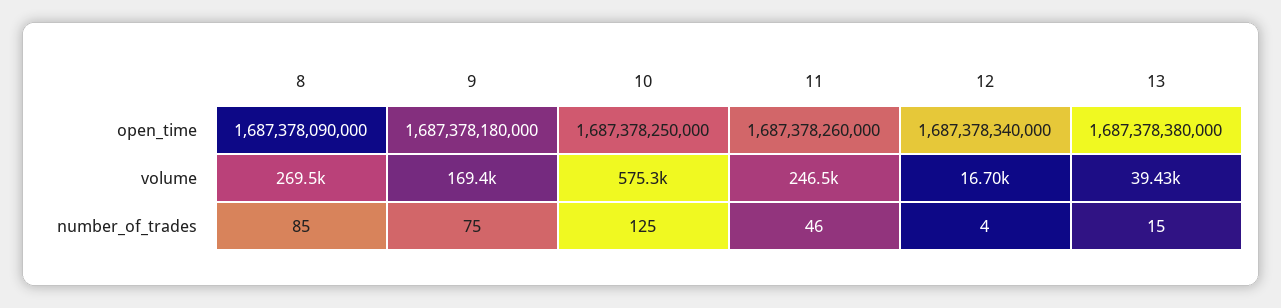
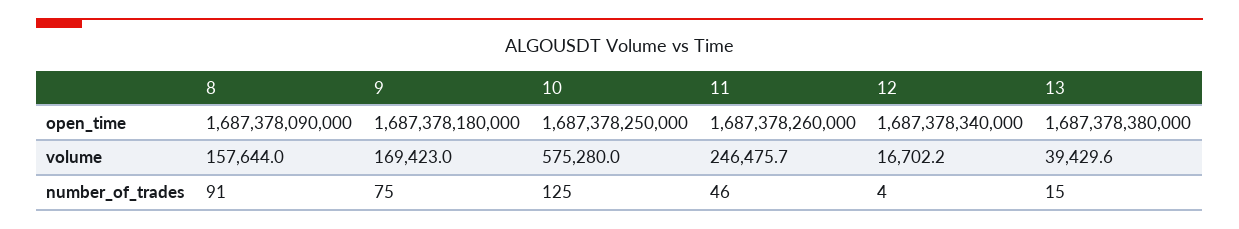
8, volume: 269500 -> 157644
8, number_of_trades: 85 -> 91

